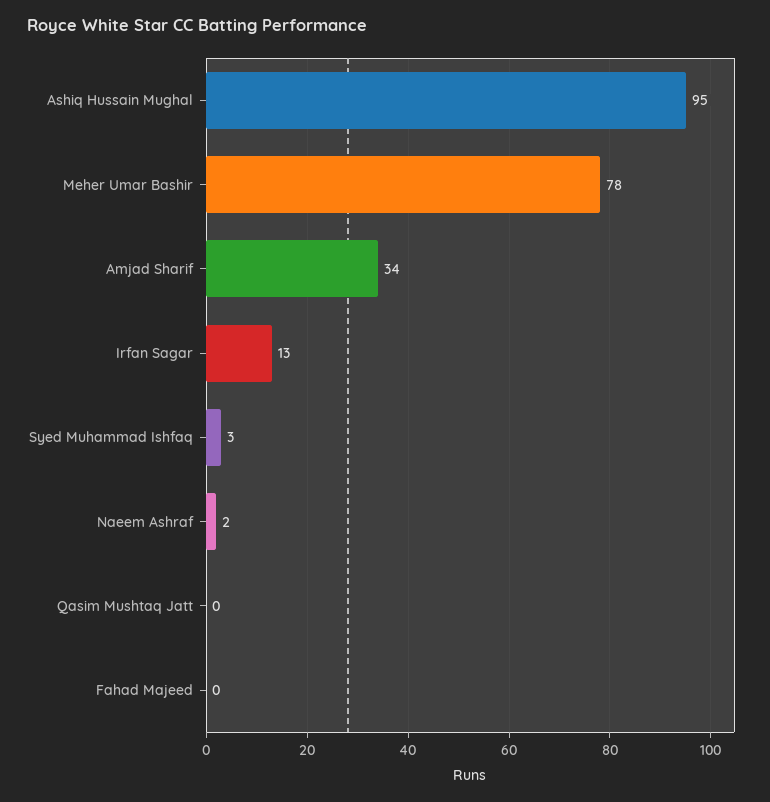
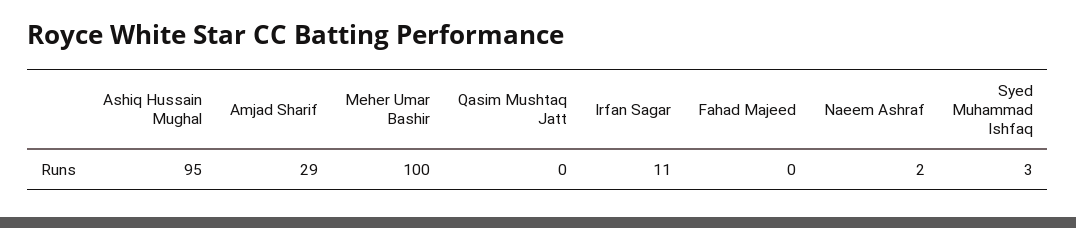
Meher Umar Bashir: 78 -> 100
Amjad Sharif: 34 -> 29
Irfan Sagar: 13 -> 11

